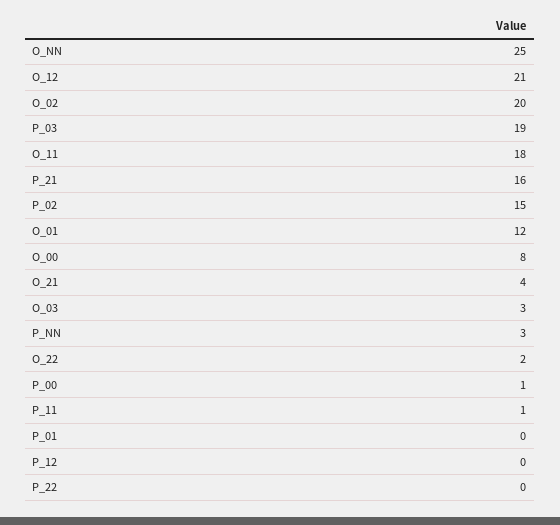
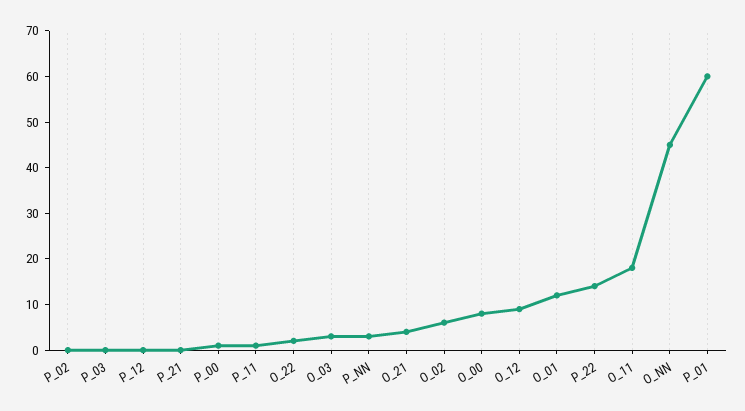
O_NN: 25 -> 45
O_12: 21 -> 10
O_02: 20 -> 5
P_03: 19 -> 0
P_21: 16 -> 0
P_02: 15 -> 0
P_01: 0 -> 60
P_22: 0 -> 15

